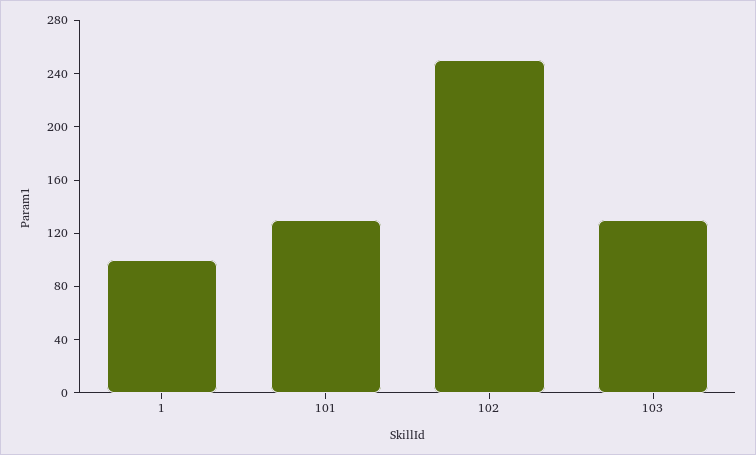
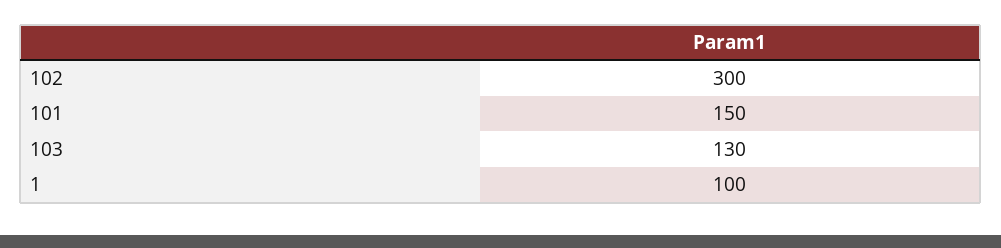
101: 130 -> 150
102: 250 -> 300

